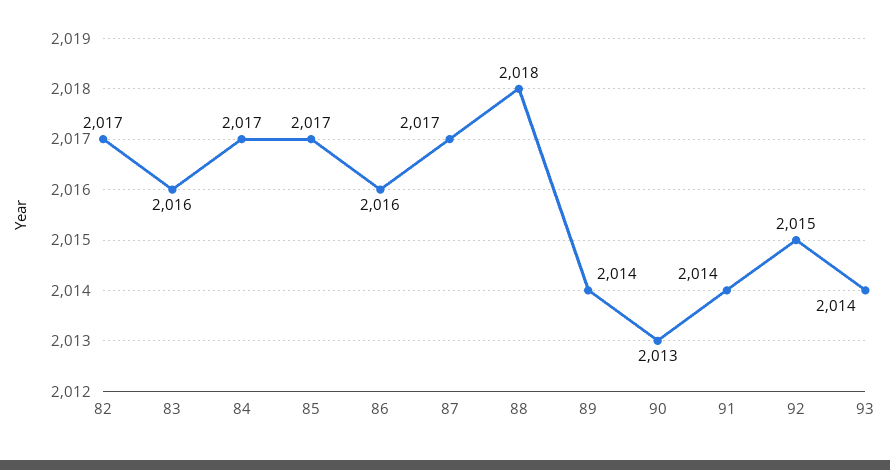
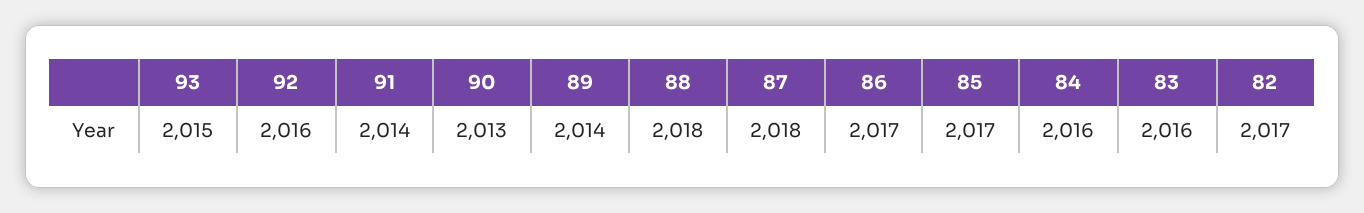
84: 2017 -> 2016
86: 2016 -> 2017
87: 2017 -> 2018
92: 2015 -> 2016
93: 2014 -> 2015

